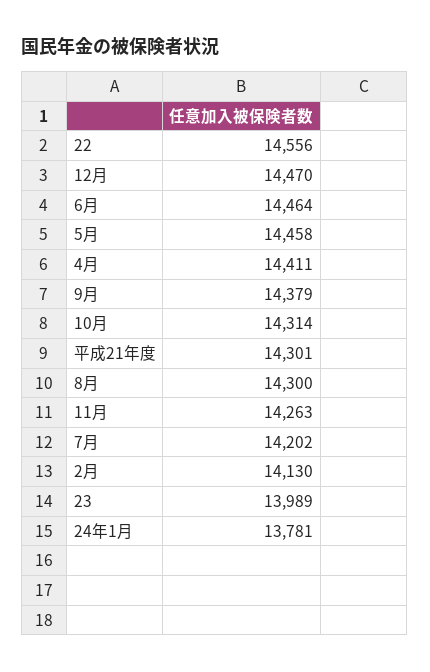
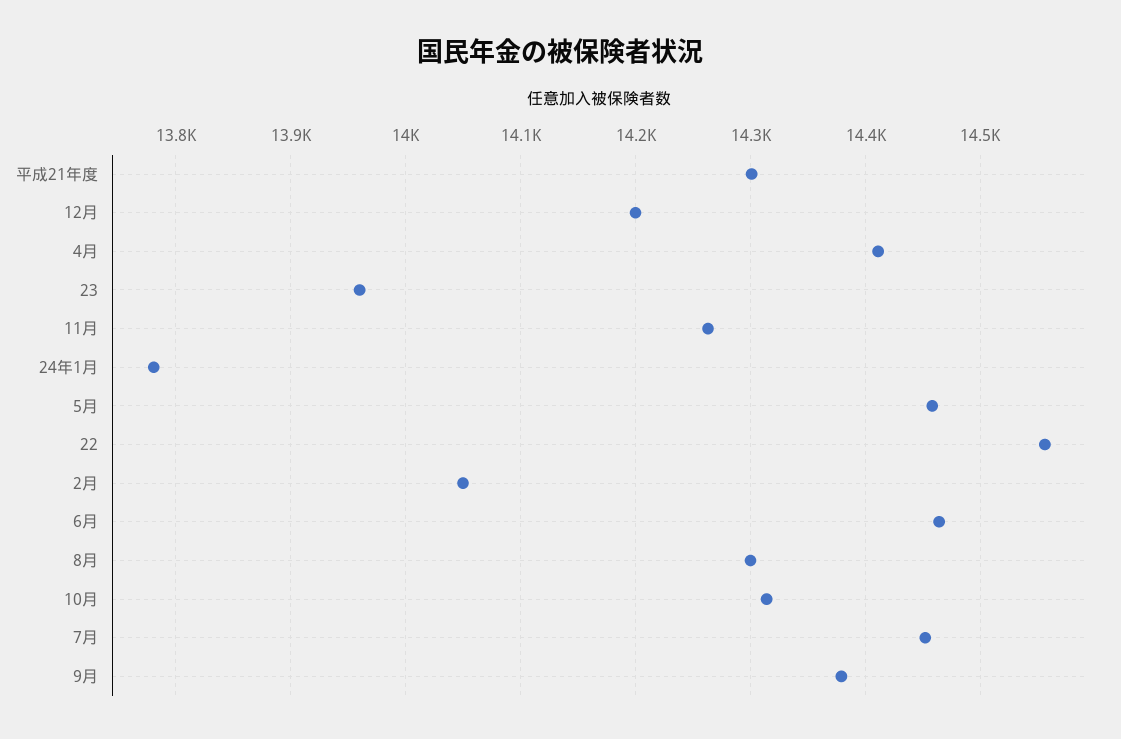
12月: 14470 -> 14200
7月: 14202 -> 14450
2月: 14130 -> 14050
23: 13989 -> 13960

